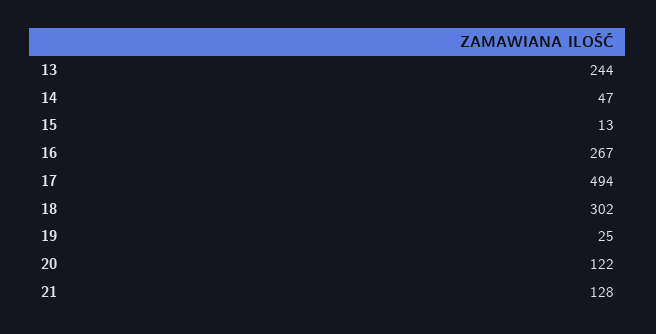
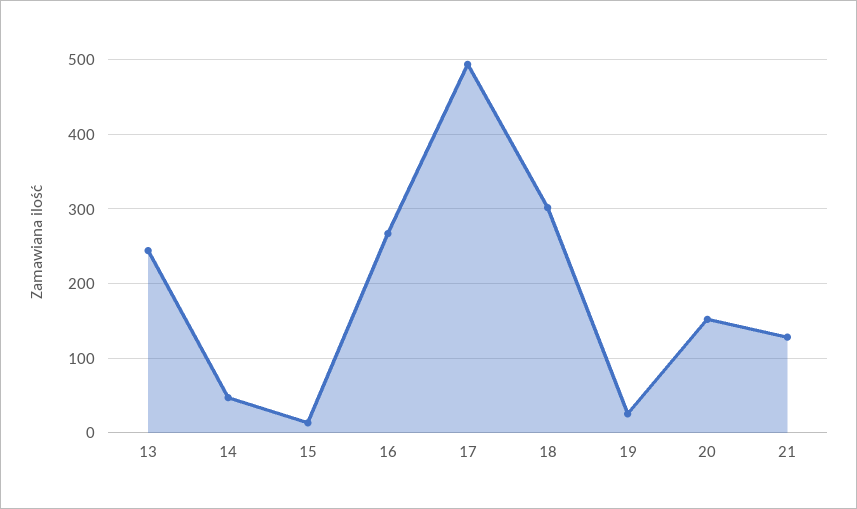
20: 122 -> 150

